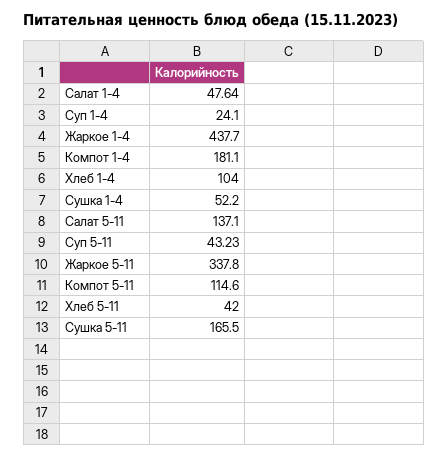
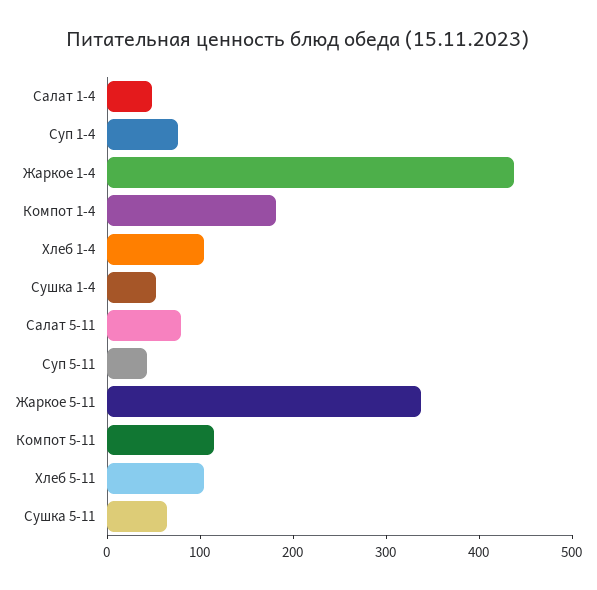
Суп 1-4: 24.1 -> 80
Салат 5-11: 137.1 -> 80
Хлеб 5-11: 42 -> 100
Сушка 5-11: 165.5 -> 60

